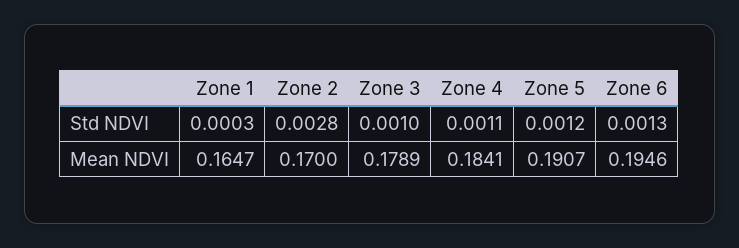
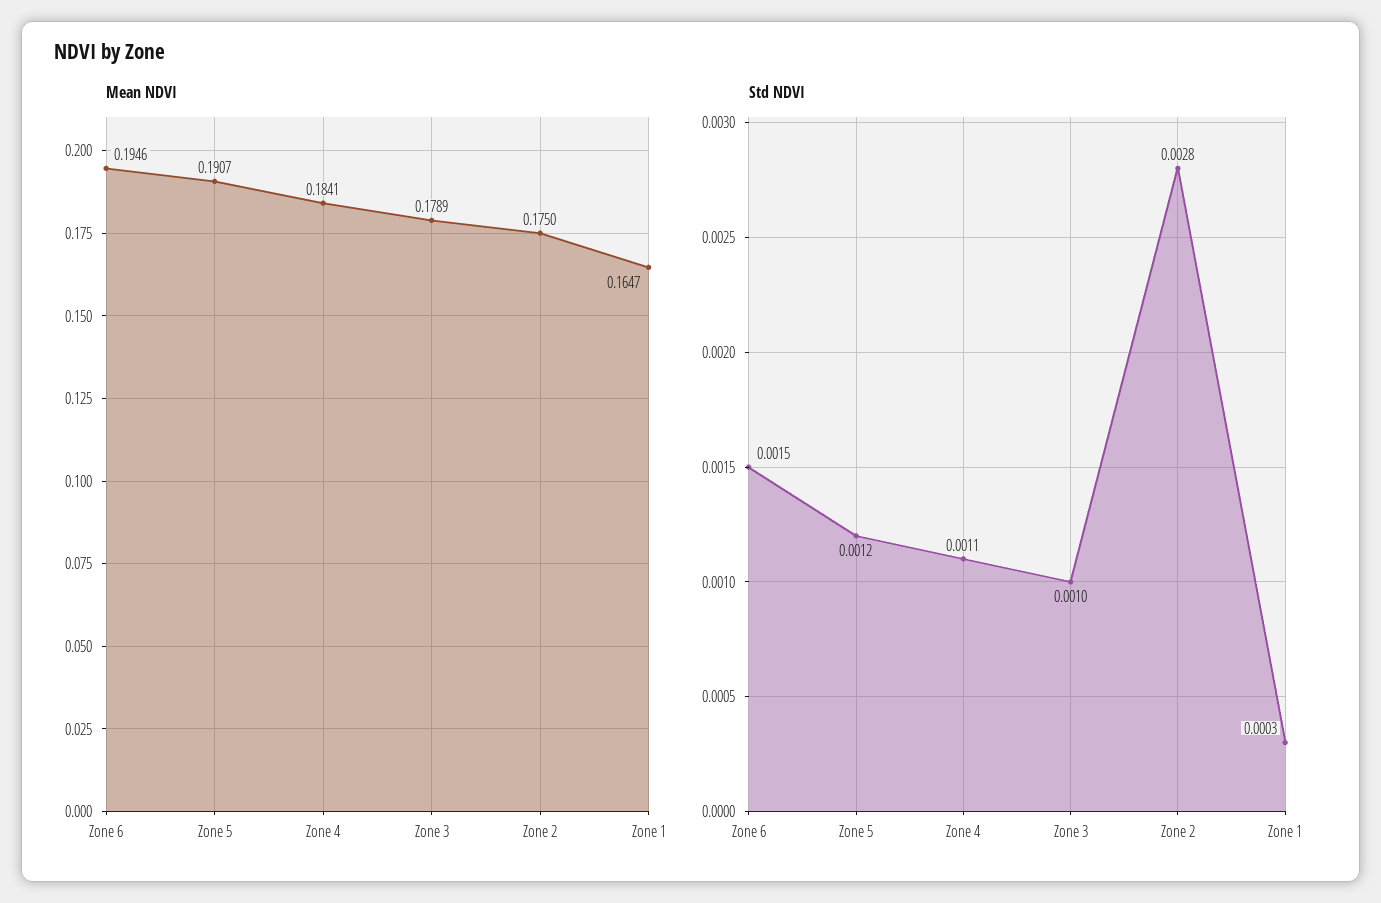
Std NDVI, Zone 6: 0.0013 -> 0.0015
Mean NDVI, Zone 2: 0.17 -> 0.175

